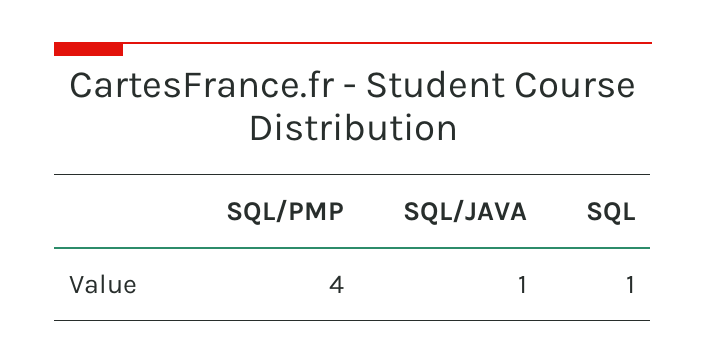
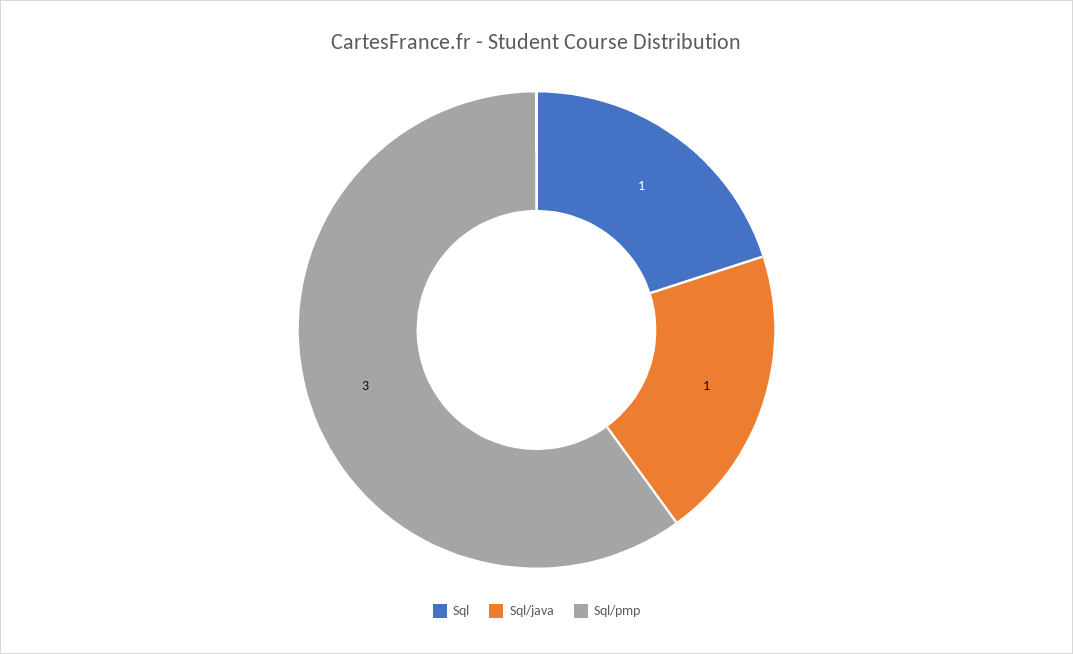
SQL/PMP: 4 -> 3

